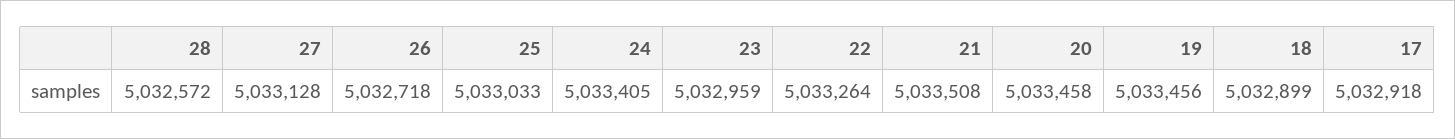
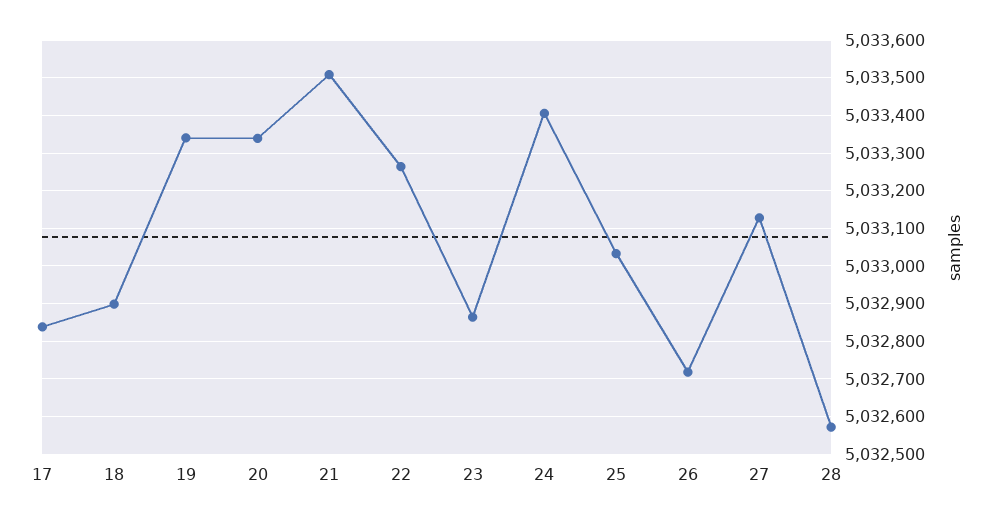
23: 5032959 -> 5032860
20: 5033458 -> 5033340
19: 5033456 -> 5033340
17: 5032918 -> 5032840

